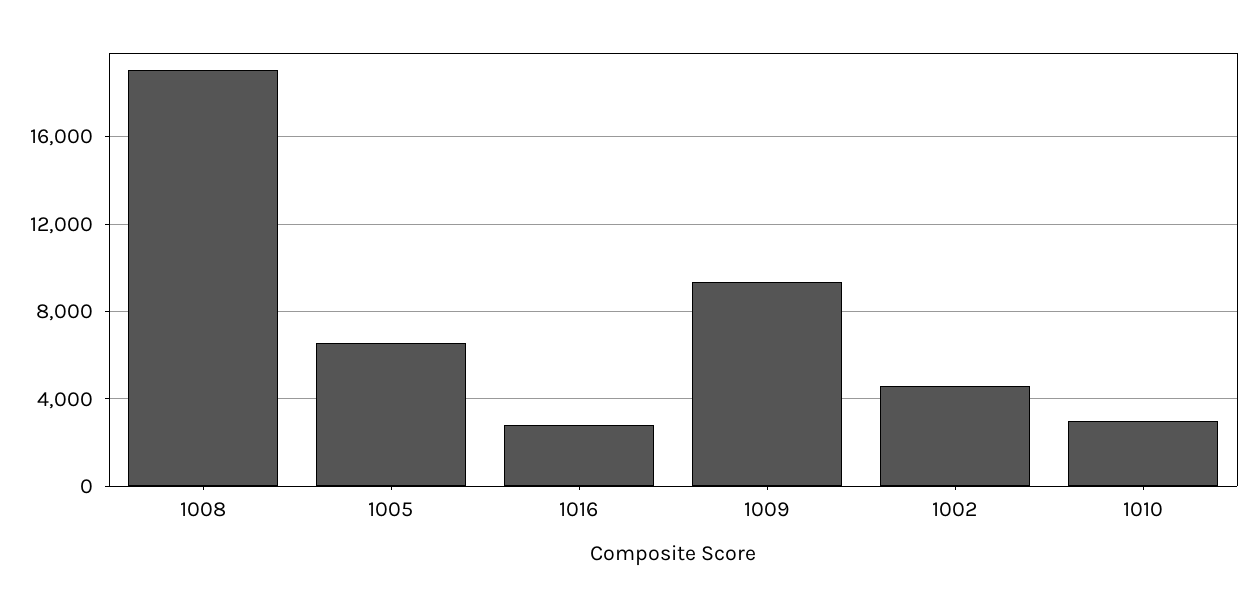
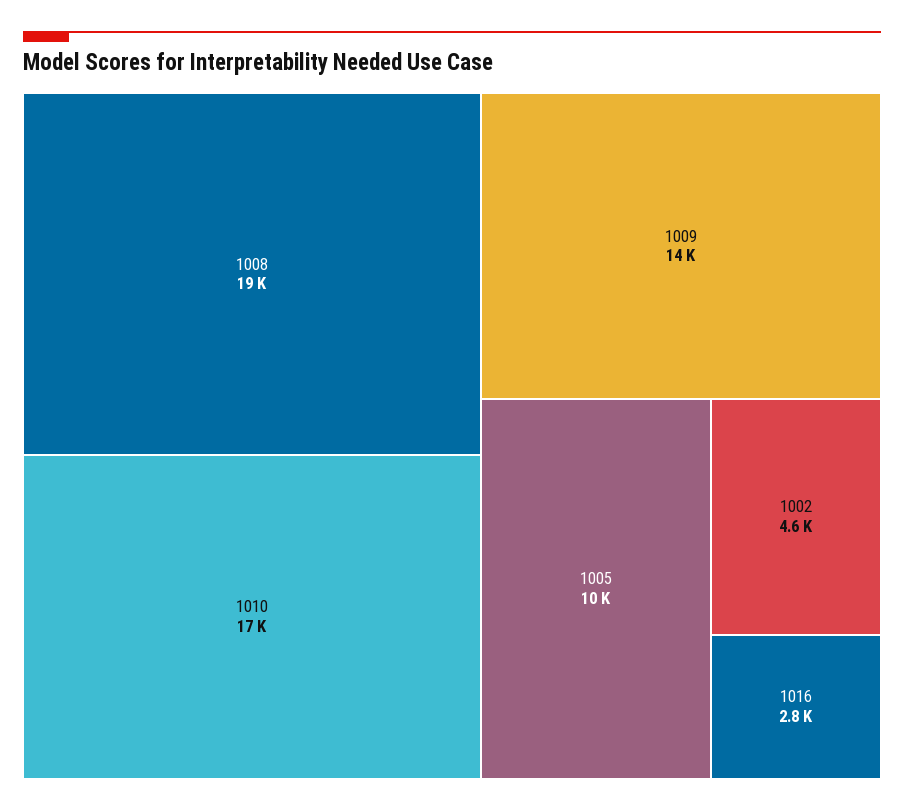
1005: 6500 -> 10000
1009: 9500 -> 14000
1010: 3000 -> 17000

